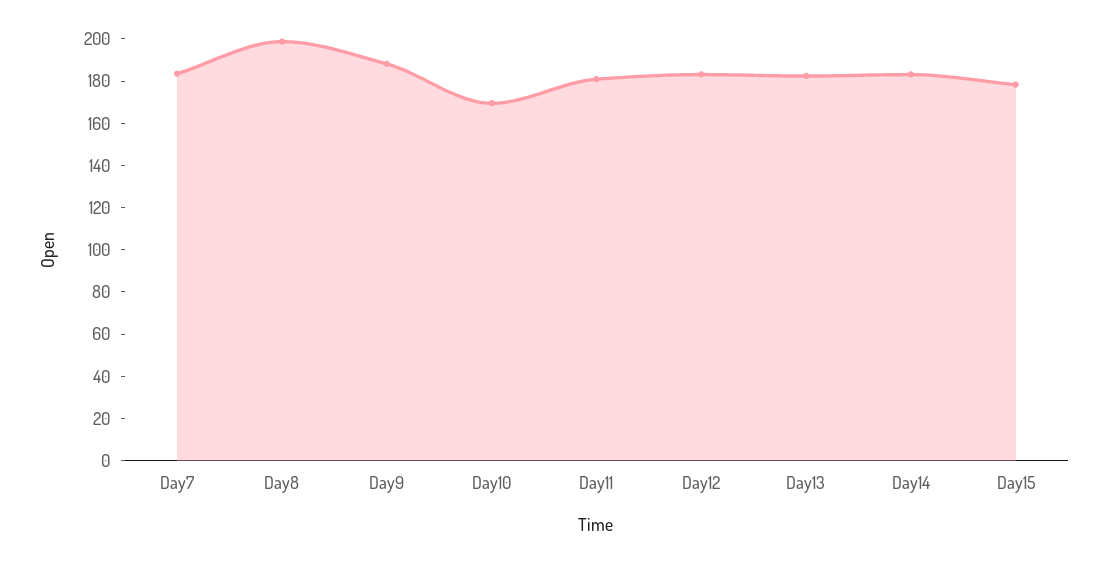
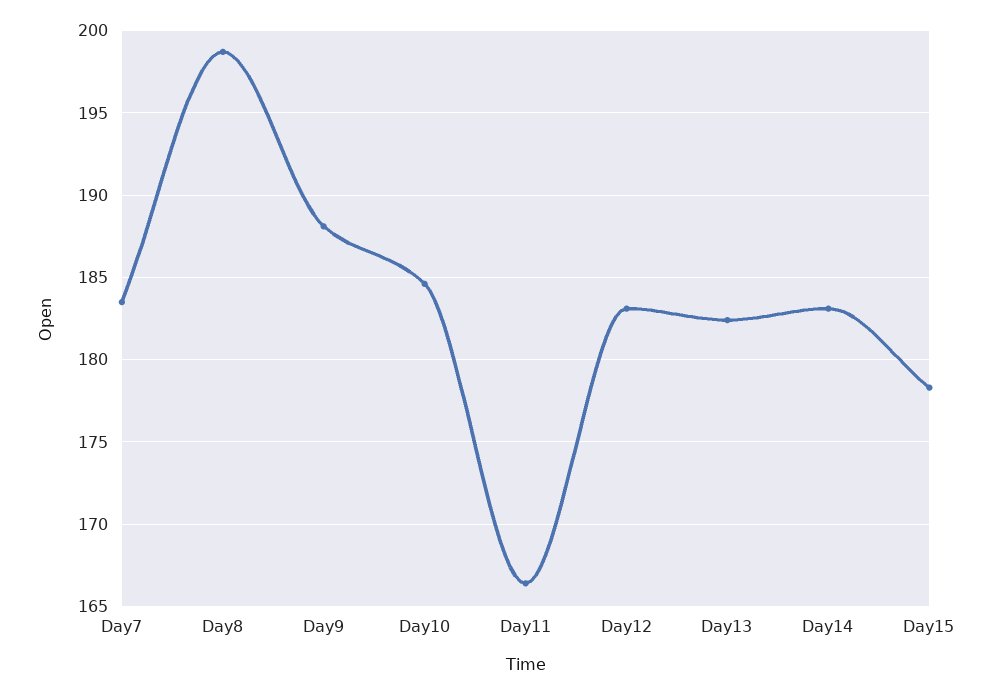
Day10: 170 -> 184.5
Day11: 180 -> 166.5

